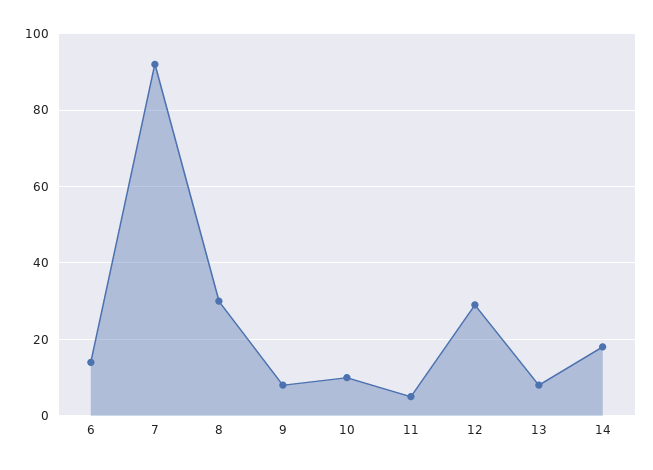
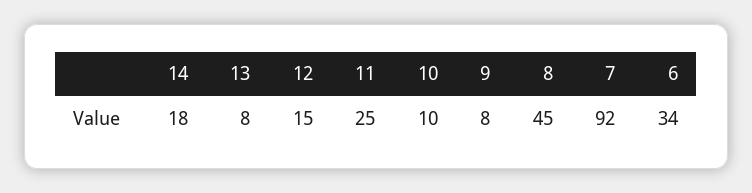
6: 15 -> 34
8: 30 -> 45
11: 5 -> 25
12: 30 -> 15

